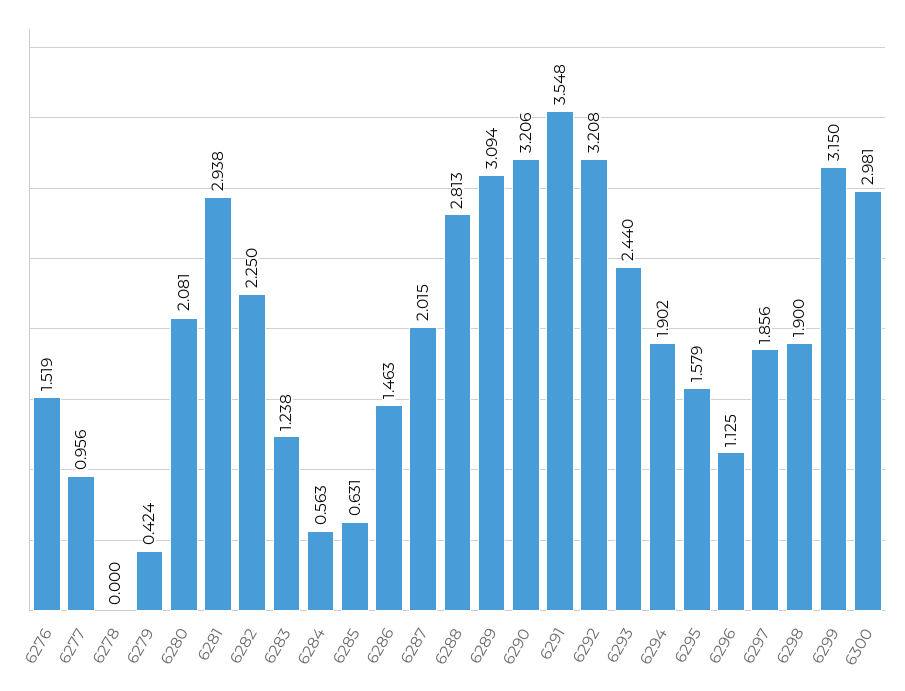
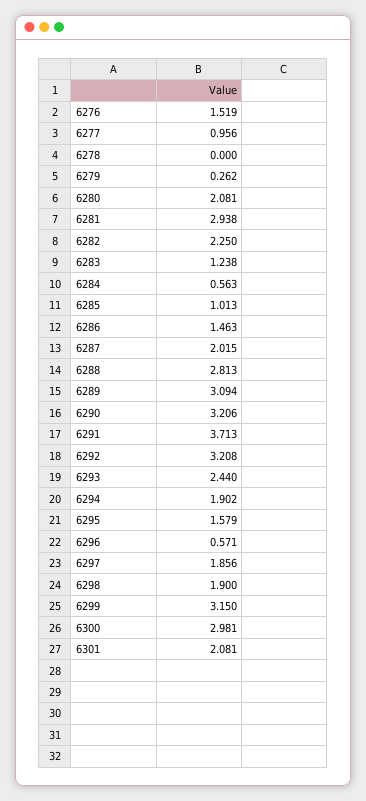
6279: 0.424 -> 0.262
6285: 0.631 -> 1.013
6291: 3.548 -> 3.713
6296: 1.125 -> 0.571
6301: none -> 2.081

